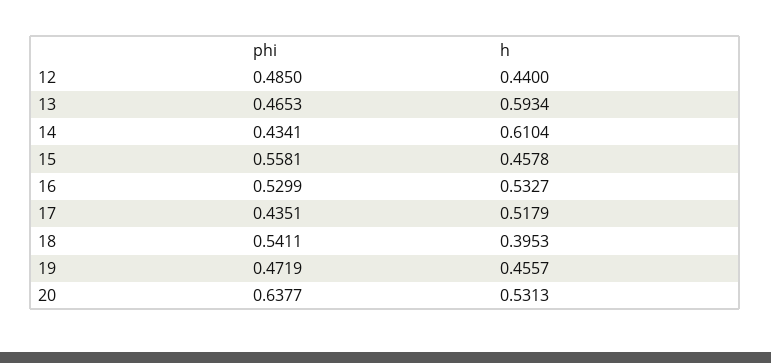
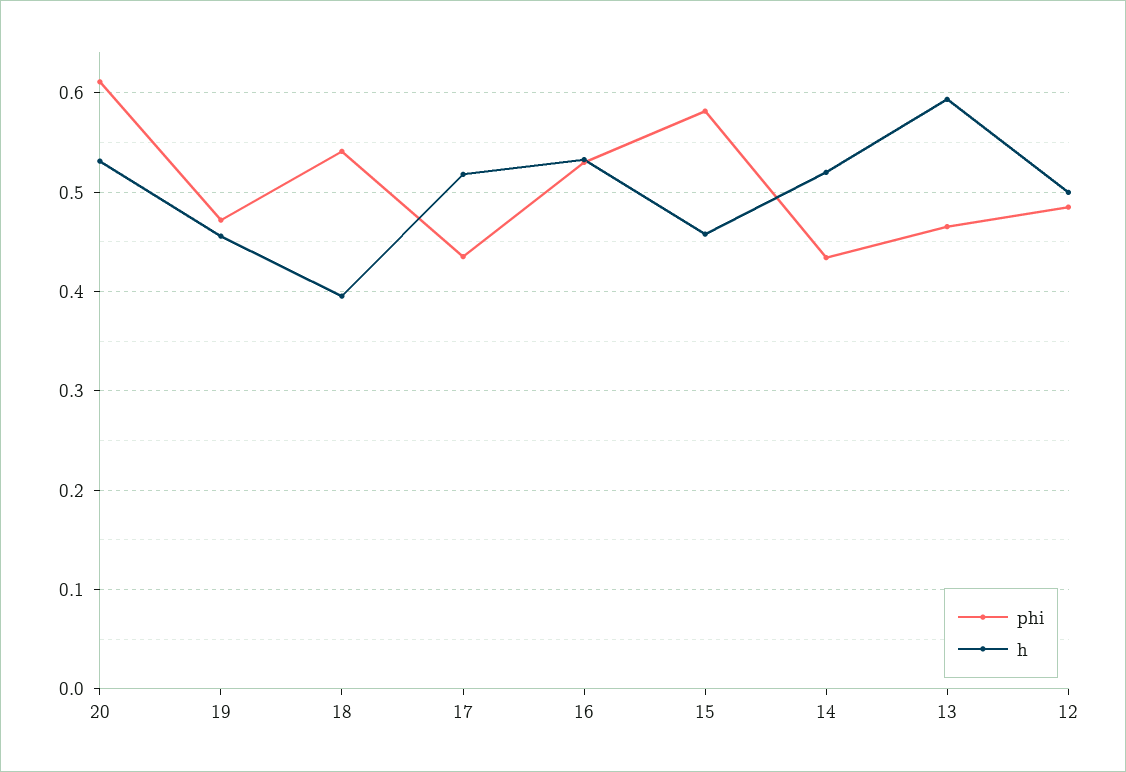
h, 12: 0.44 -> 0.5
h, 14: 0.6104 -> 0.52
phi, 15: 0.5581 -> 0.58
phi, 20: 0.6377 -> 0.61

